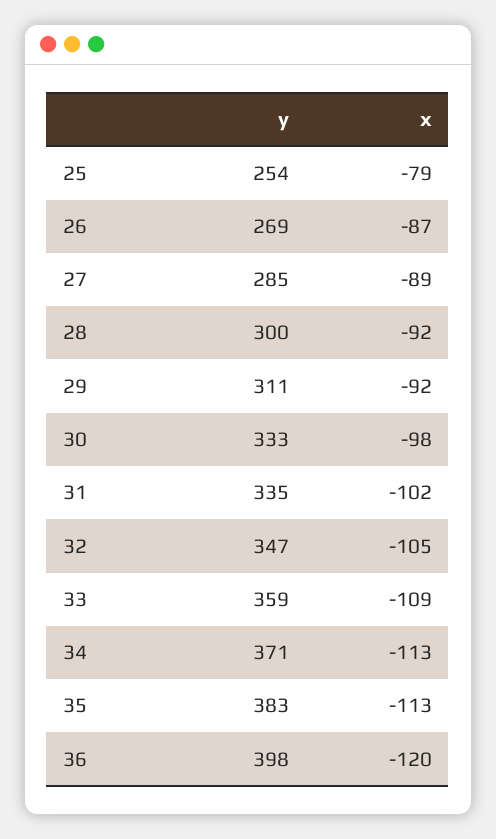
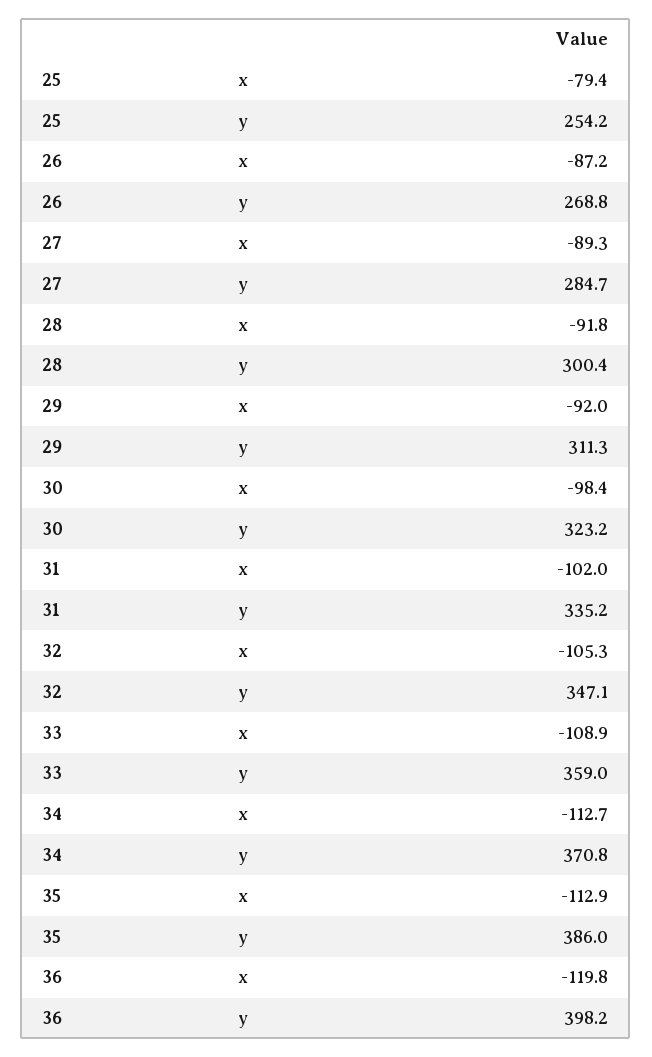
y, 30: 333 -> 323.2
y, 35: 383 -> 386

